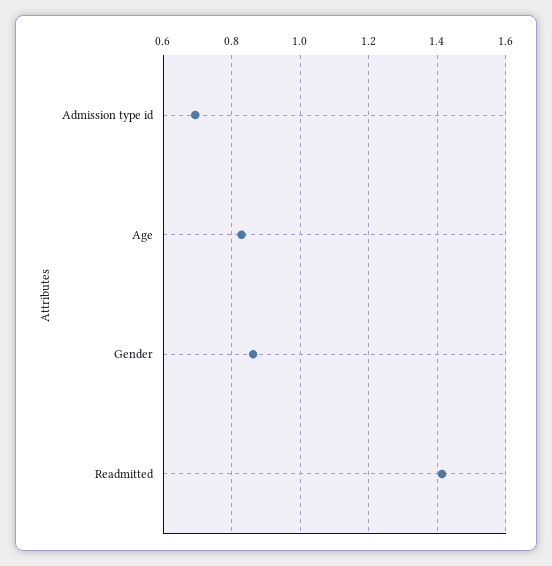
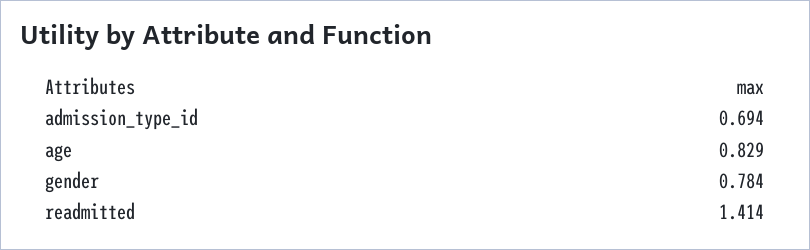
Gender: 0.86 -> 0.784

